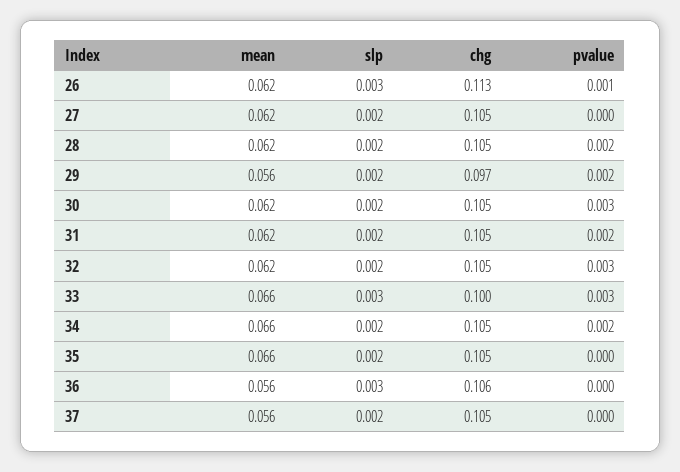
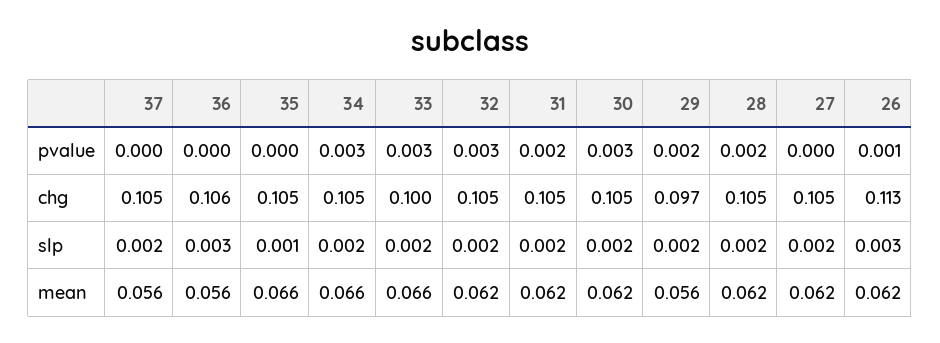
slp, 33: 0.003 -> 0.002
pvalue, 34: 0.002 -> 0.003
slp, 35: 0.002 -> 0.001

